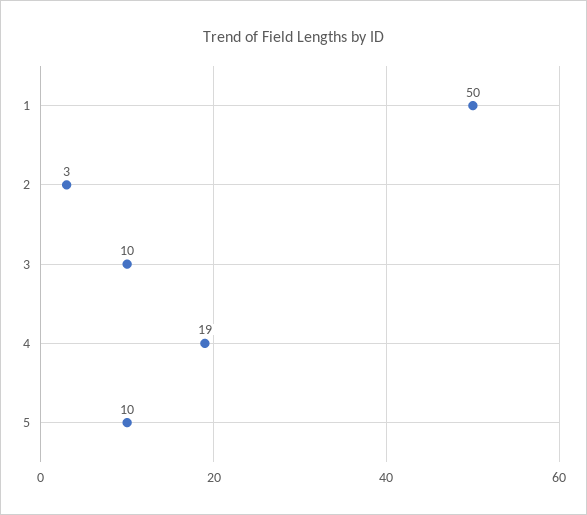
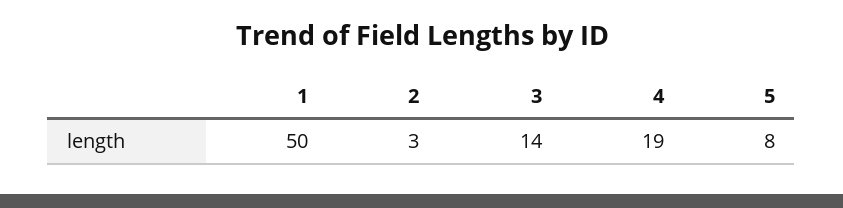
3: 10 -> 14
5: 10 -> 8

